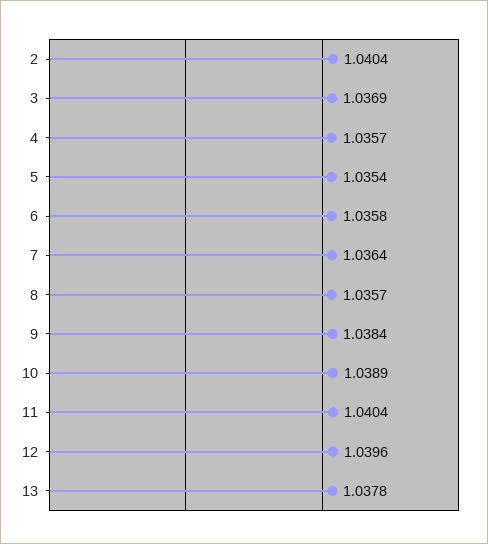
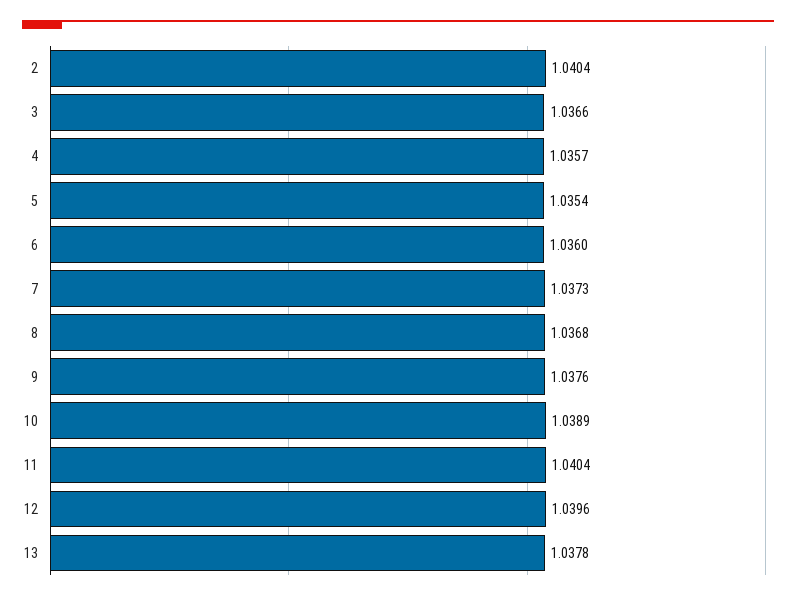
3: 1.0369 -> 1.0366
6: 1.0358 -> 1.036
7: 1.0364 -> 1.0373
8: 1.0357 -> 1.0368
9: 1.0384 -> 1.0376

